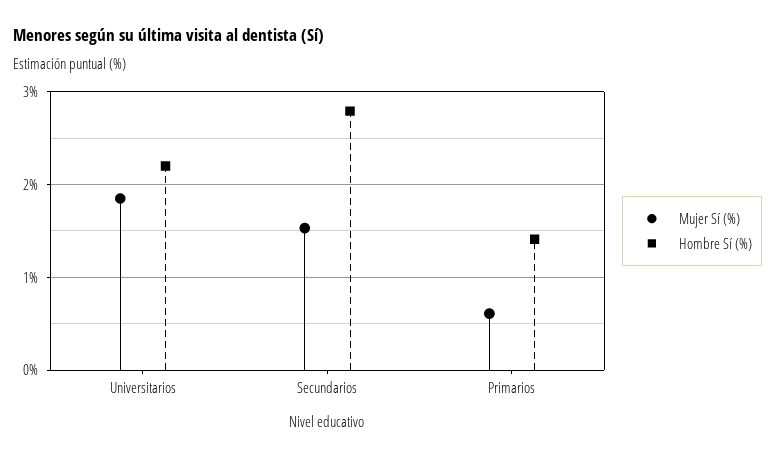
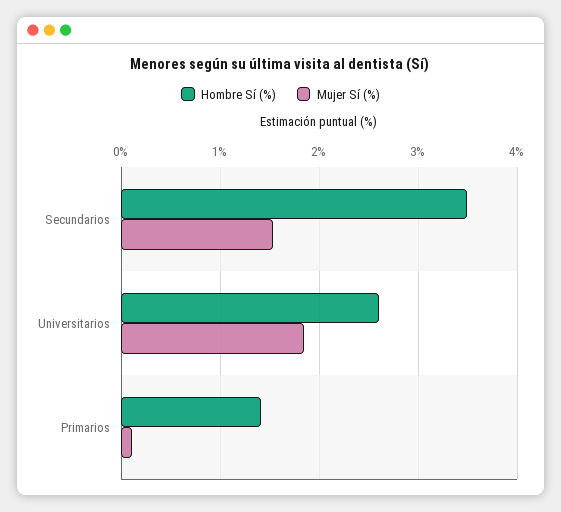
Hombre Sí (%), Universitarios: 2.2 -> 2.6
Hombre Sí (%), Secundarios: 2.8 -> 3.5
Mujer Sí (%), Primarios: 0.6 -> 0.1

